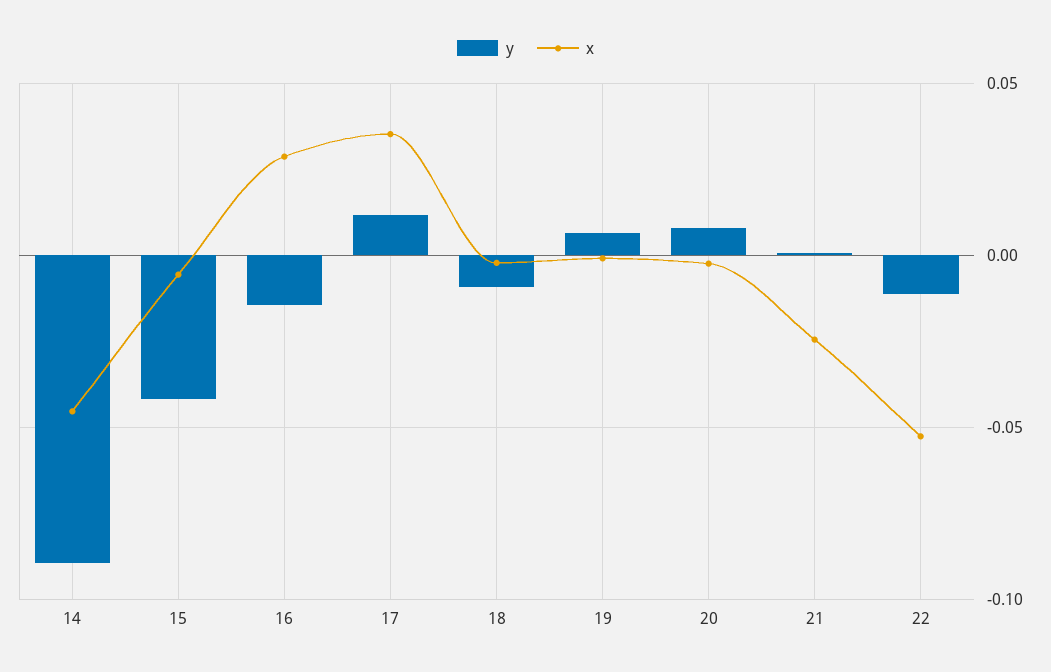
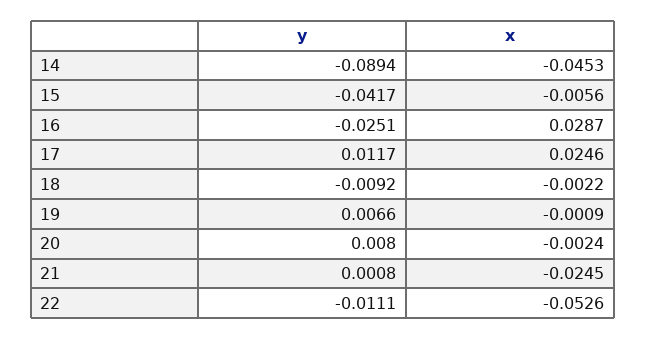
y, 16: -0.015 -> -0.0251
x, 17: 0.035 -> 0.0246

